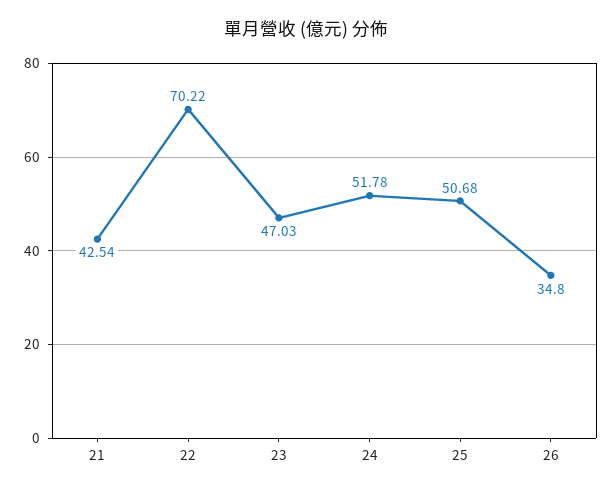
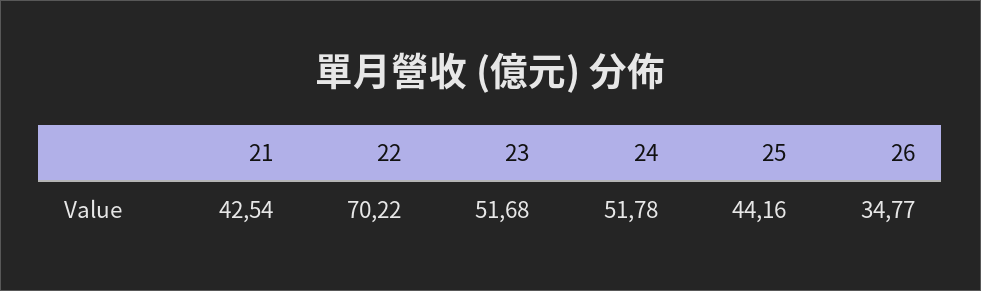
23: 47.03 -> 51.68
25: 50.68 -> 44.16
26: 34.8 -> 34.77

